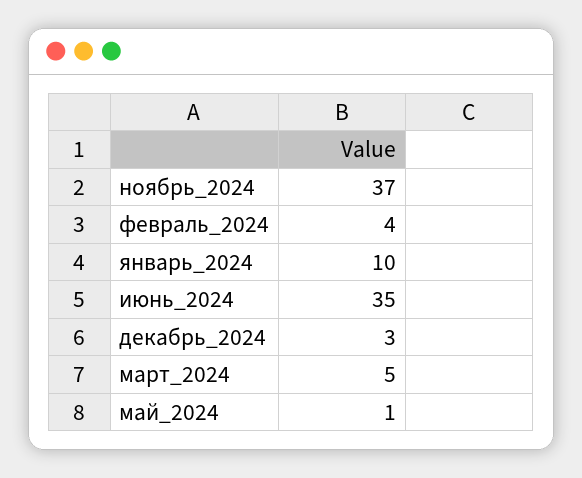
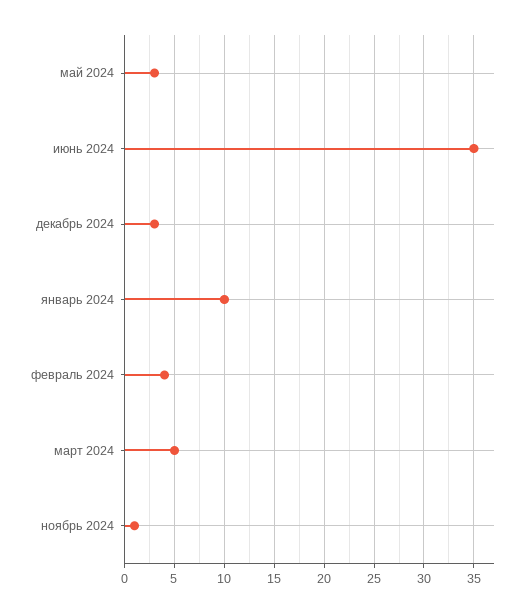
ноябрь_2024: 37 -> 1
май_2024: 1 -> 3

